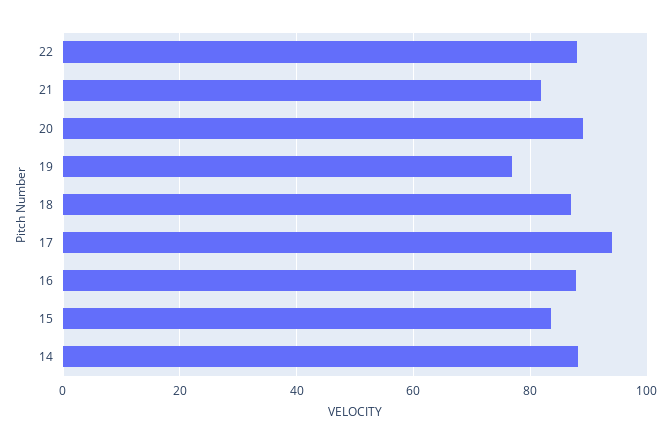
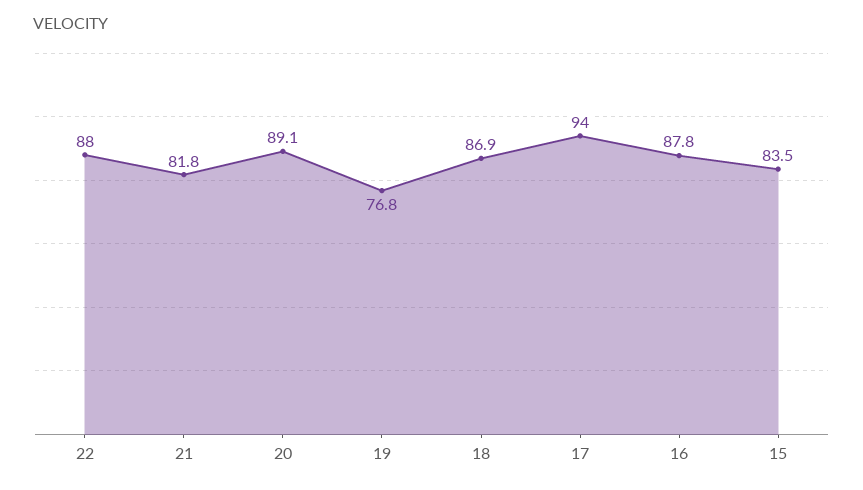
14: 88 -> none

